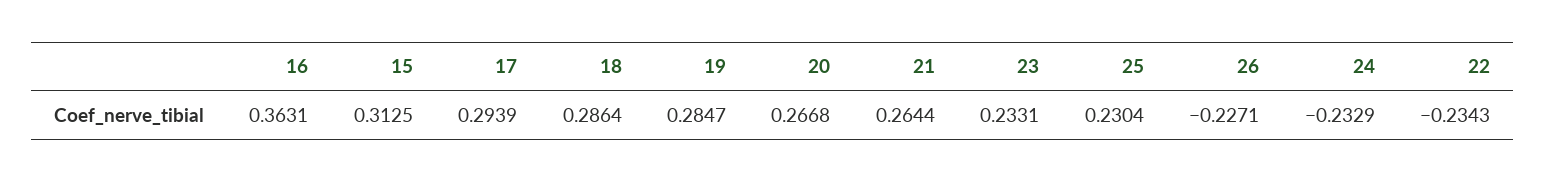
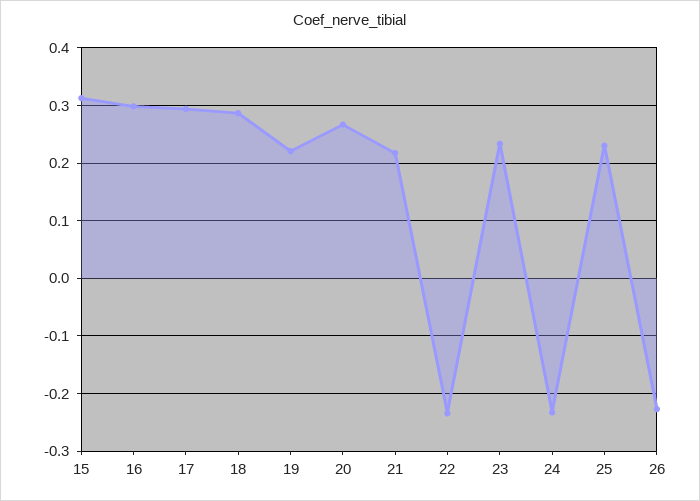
16: 0.3631 -> 0.3
19: 0.2847 -> 0.22
21: 0.2644 -> 0.22

